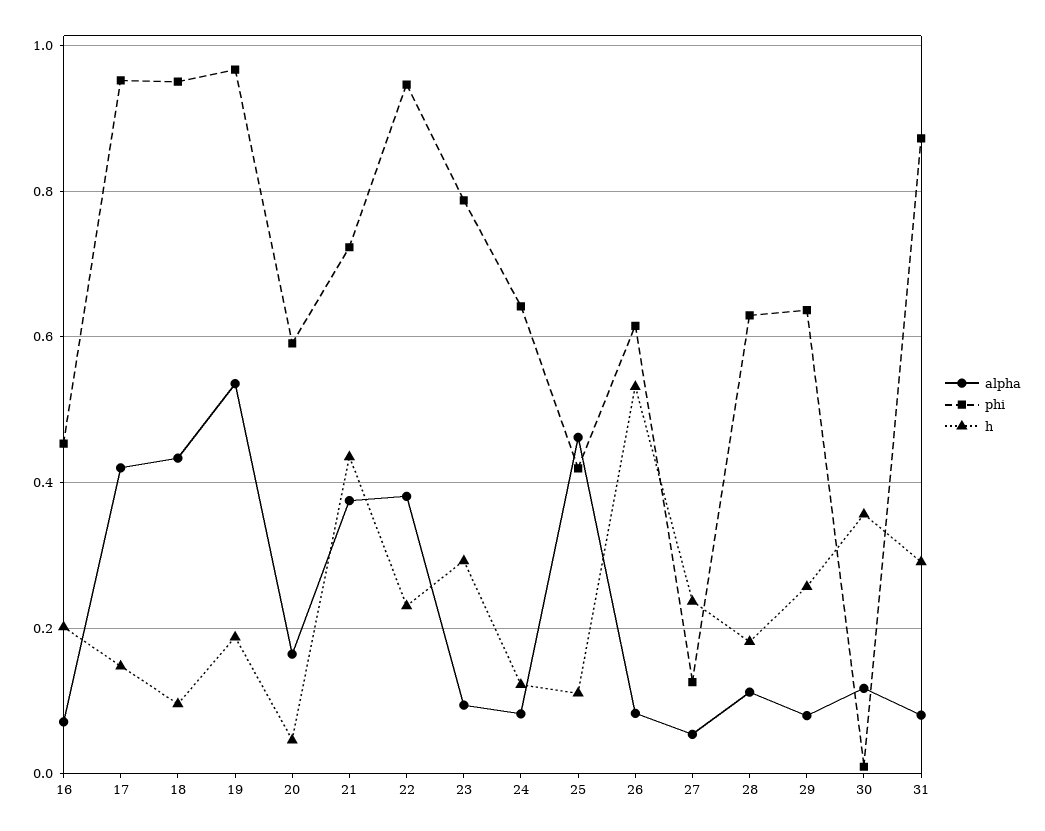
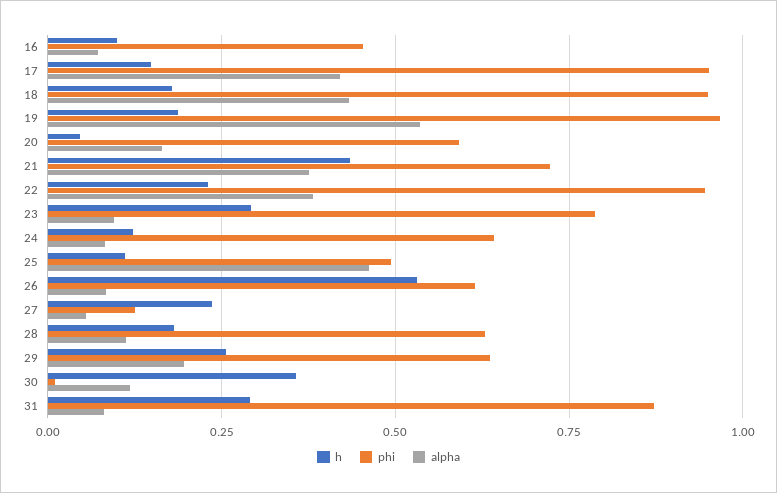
h, 16: 0.2 -> 0.1
h, 18: 0.1 -> 0.175
phi, 25: 0.42 -> 0.5
alpha, 29: 0.08 -> 0.2

